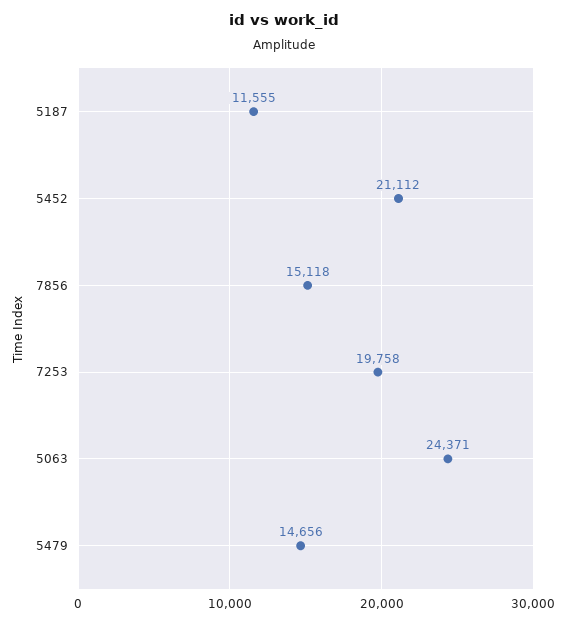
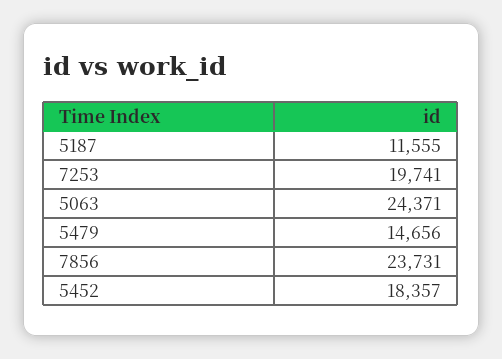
5452: 21112 -> 18357
7856: 15118 -> 23731
7253: 19758 -> 19741

